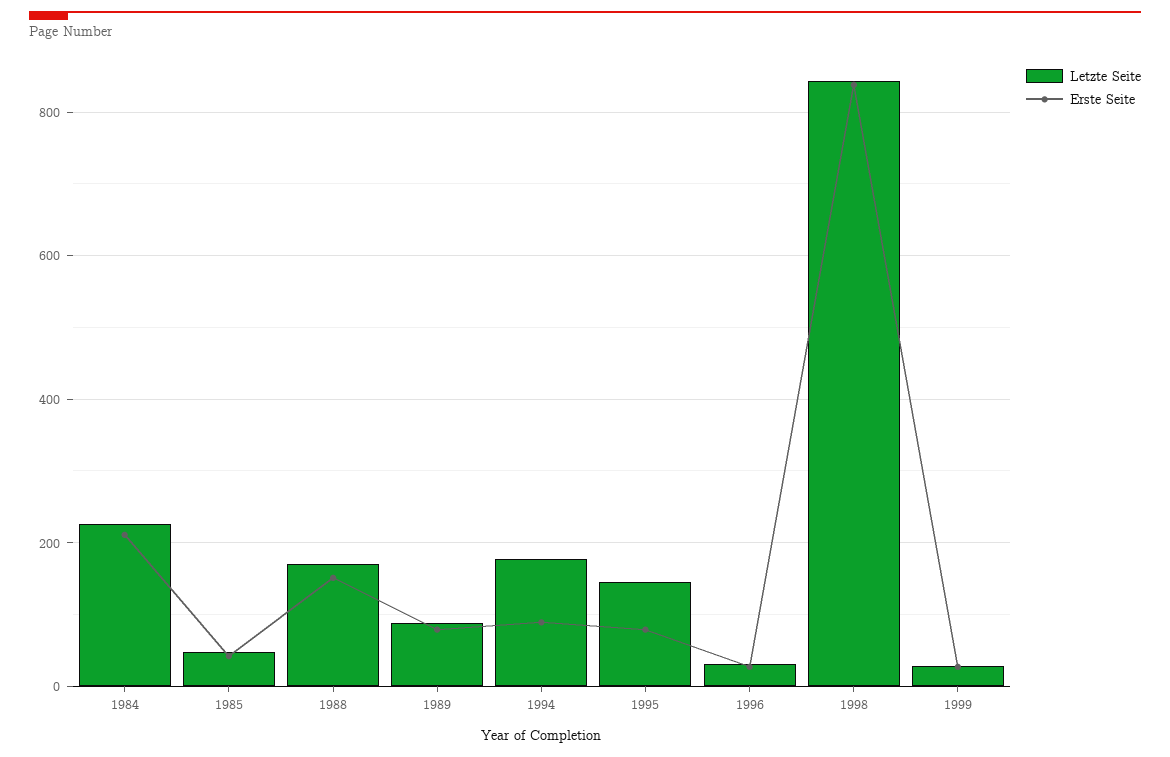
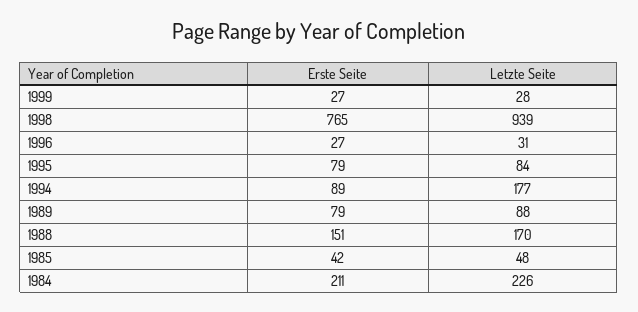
Letzte Seite, 1995: 140 -> 84
Letzte Seite, 1998: 840 -> 939
Erste Seite, 1998: 840 -> 765

